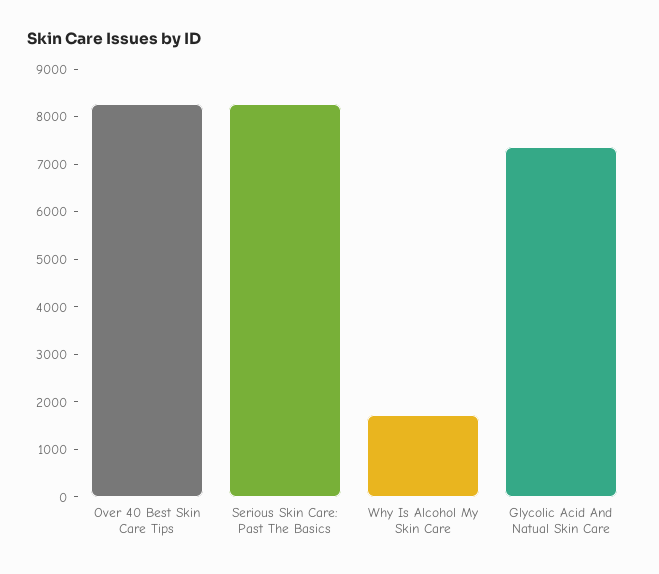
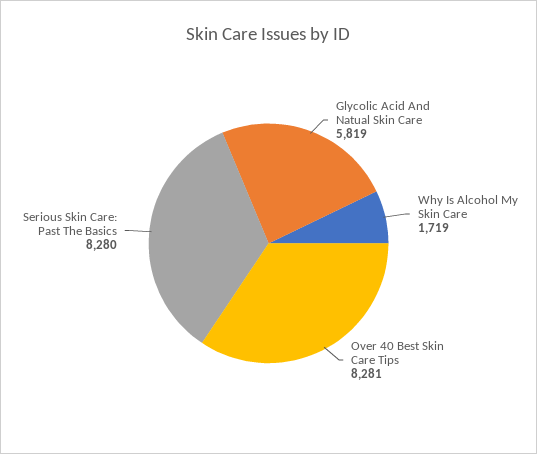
Glycolic Acid And Natual Skin Care: 7400 -> 5819

